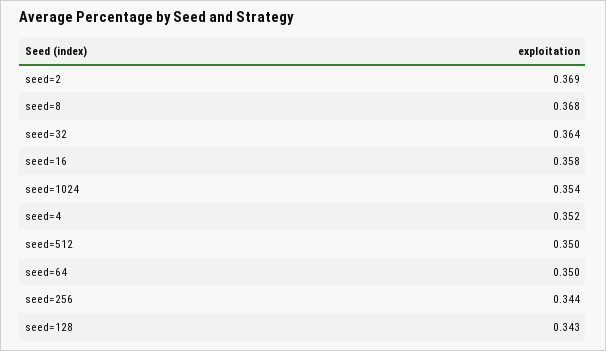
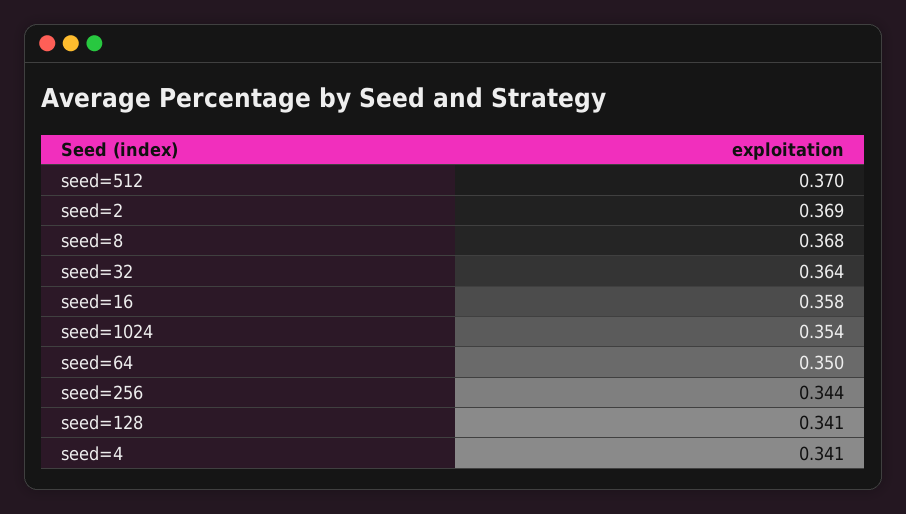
seed=4: 0.352 -> 0.341
seed=512: 0.35 -> 0.37
seed=128: 0.343 -> 0.341

